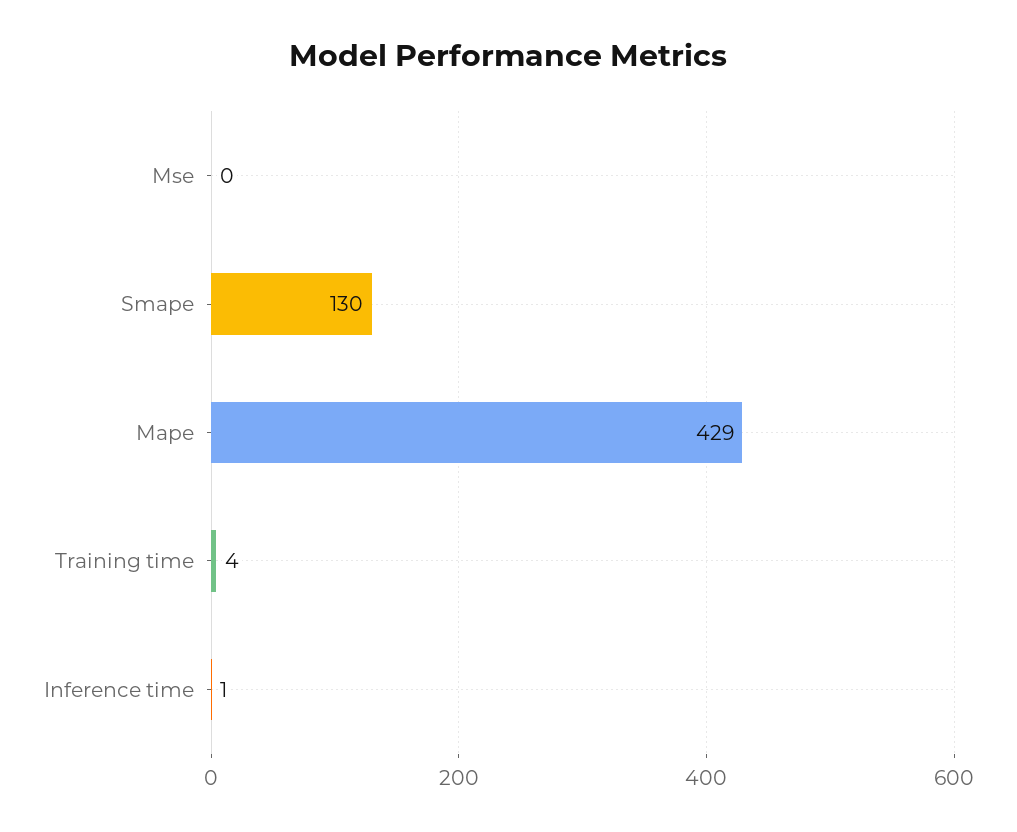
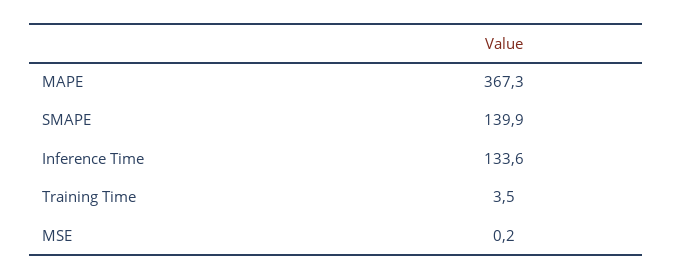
Smape: 130 -> 139.9
Mape: 429 -> 367.3
Inference time: 1 -> 133.6

